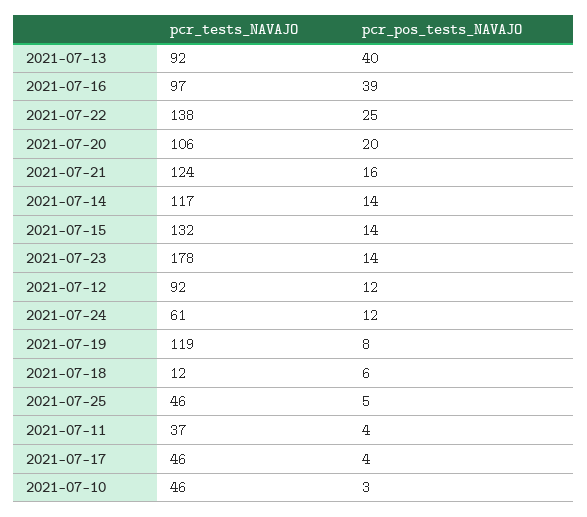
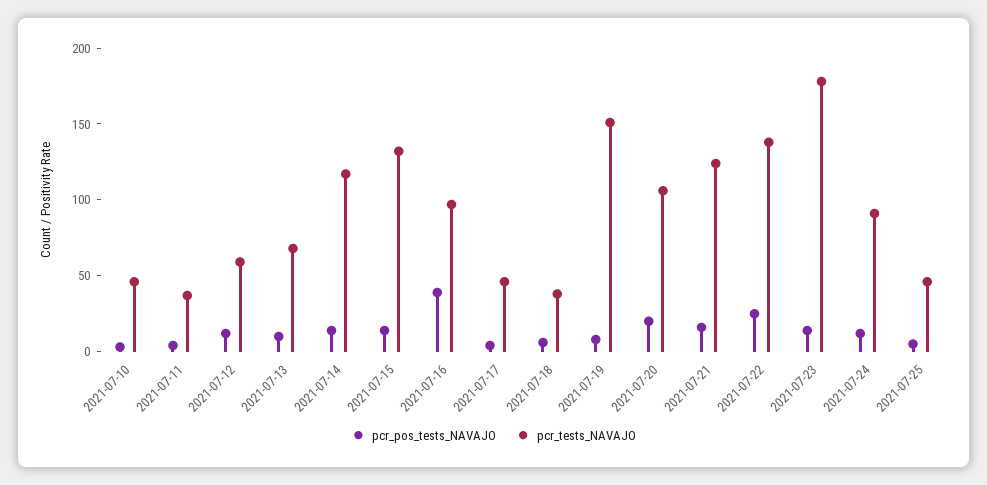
pcr_tests_NAVAJO, 2021-07-13: 92 -> 70
pcr_pos_tests_NAVAJO, 2021-07-13: 40 -> 10
pcr_tests_NAVAJO, 2021-07-12: 92 -> 60
pcr_tests_NAVAJO, 2021-07-24: 61 -> 90
pcr_tests_NAVAJO, 2021-07-19: 119 -> 150
pcr_tests_NAVAJO, 2021-07-18: 12 -> 40

